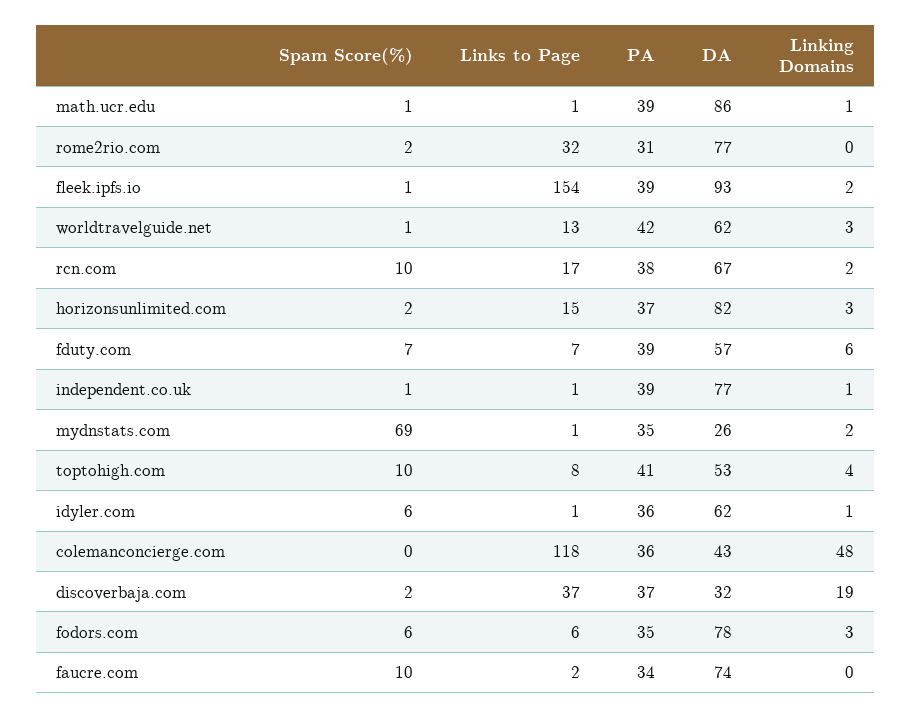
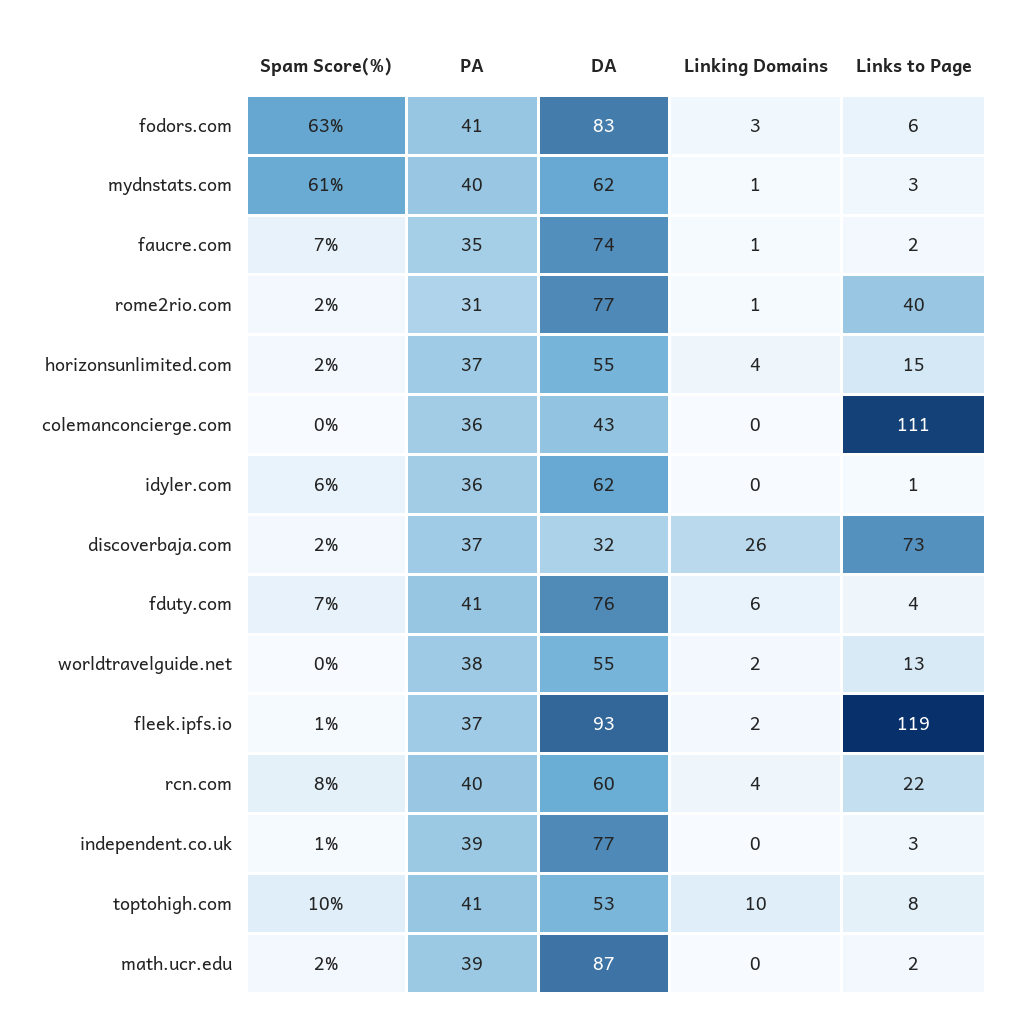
Spam Score(%), math.ucr.edu: 1 -> 2
Links to Page, math.ucr.edu: 1 -> 2
DA, math.ucr.edu: 86 -> 87
Linking Domains, math.ucr.edu: 1 -> 0
Links to Page, rome2rio.com: 32 -> 40
Linking Domains, rome2rio.com: 0 -> 1
Links to Page, fleek.ipfs.io: 154 -> 119
PA, fleek.ipfs.io: 39 -> 37
Spam Score(%), worldtravelguide.net: 1 -> 0
PA, worldtravelguide.net: 42 -> 38
DA, worldtravelguide.net: 62 -> 55
Linking Domains, worldtravelguide.net: 3 -> 2
Spam Score(%), rcn.com: 10 -> 8
Links to Page, rcn.com: 17 -> 22
PA, rcn.com: 38 -> 40
DA, rcn.com: 67 -> 60
Linking Domains, rcn.com: 2 -> 4
DA, horizonsunlimited.com: 82 -> 55
Linking Domains, horizonsunlimited.com: 3 -> 4
Links to Page, fduty.com: 7 -> 4
PA, fduty.com: 39 -> 41
DA, fduty.com: 57 -> 76
Links to Page, independent.co.uk: 1 -> 3
Linking Domains, independent.co.uk: 1 -> 0
Spam Score(%), mydnstats.com: 69 -> 61
Links to Page, mydnstats.com: 1 -> 3
PA, mydnstats.com: 35 -> 40
DA, mydnstats.com: 26 -> 62
Linking Domains, mydnstats.com: 2 -> 1
Linking Domains, toptohigh.com: 4 -> 10
Linking Domains, idyler.com: 1 -> 0
Links to Page, colemanconcierge.com: 118 -> 111
Linking Domains, colemanconcierge.com: 48 -> 0
Links to Page, discoverbaja.com: 37 -> 73
Linking Domains, discoverbaja.com: 19 -> 26
Spam Score(%), fodors.com: 6 -> 63
PA, fodors.com: 35 -> 41
DA, fodors.com: 78 -> 83
Spam Score(%), faucre.com: 10 -> 7
PA, faucre.com: 34 -> 35
Linking Domains, faucre.com: 0 -> 1

